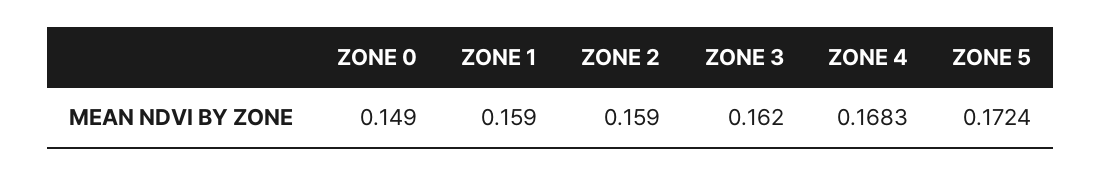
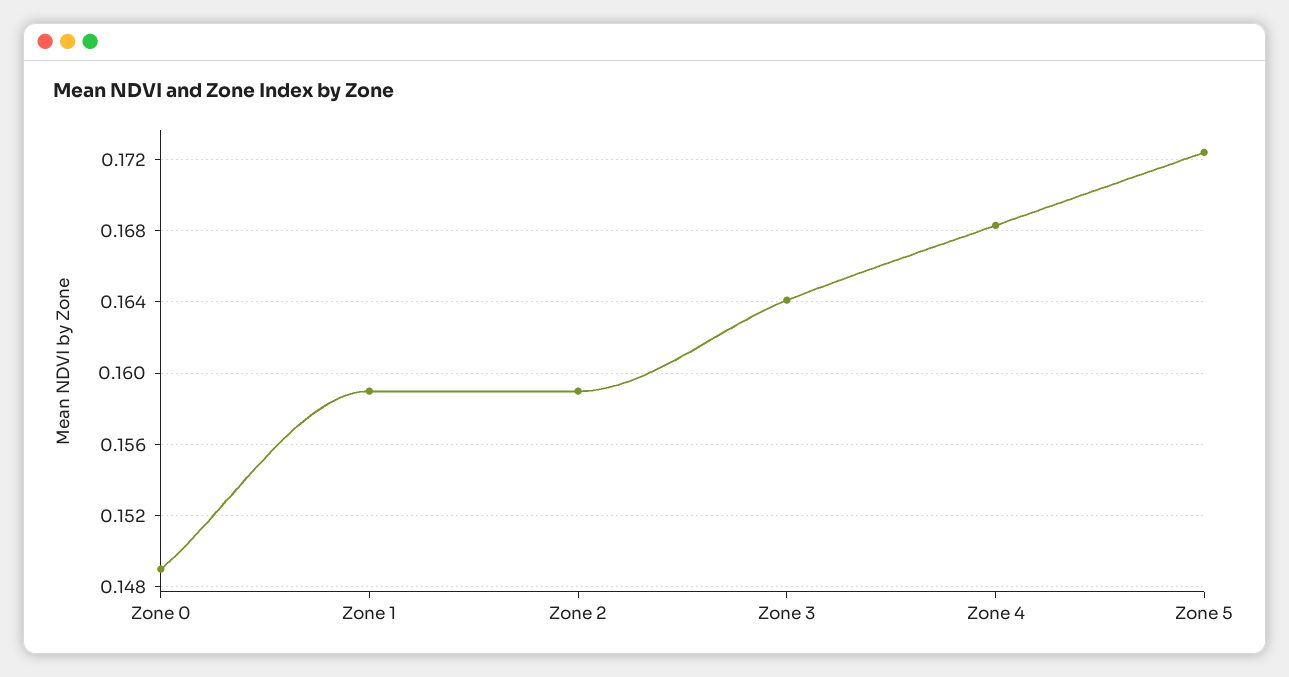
ZONE 3: 0.162 -> 0.164

